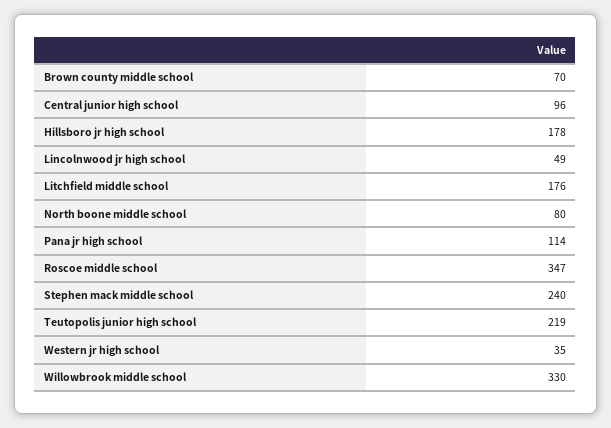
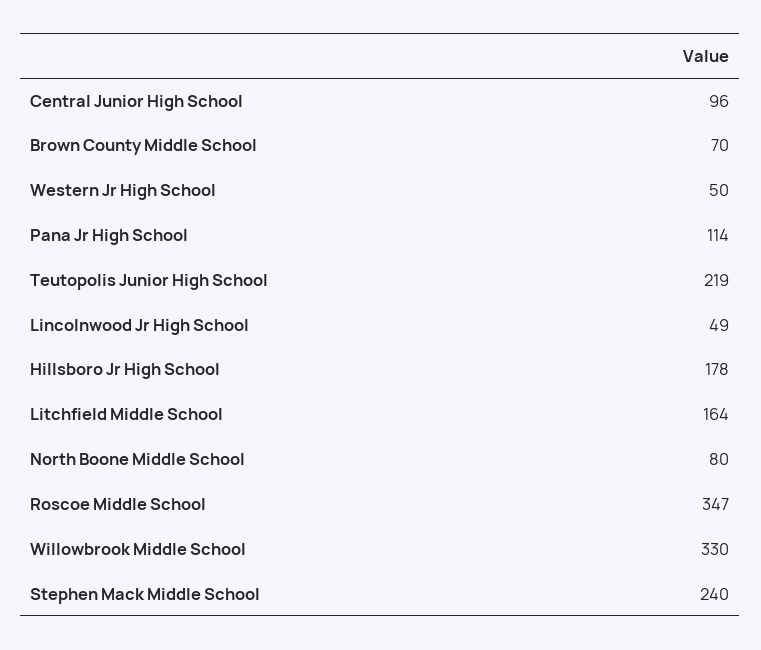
Litchfield middle school: 176 -> 164
Western jr high school: 35 -> 50

